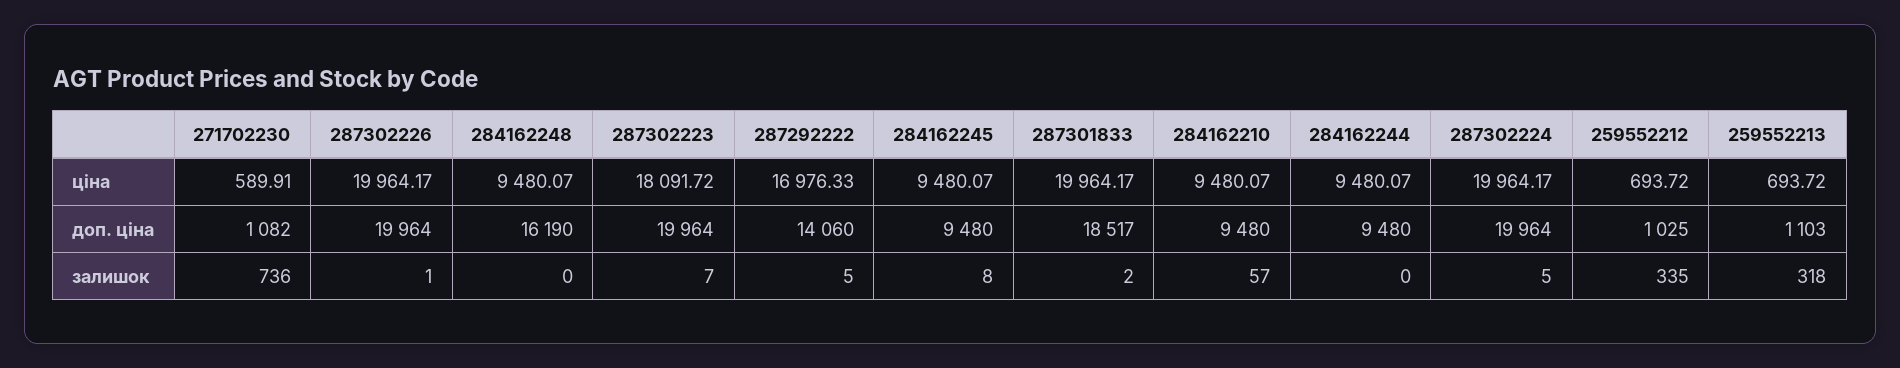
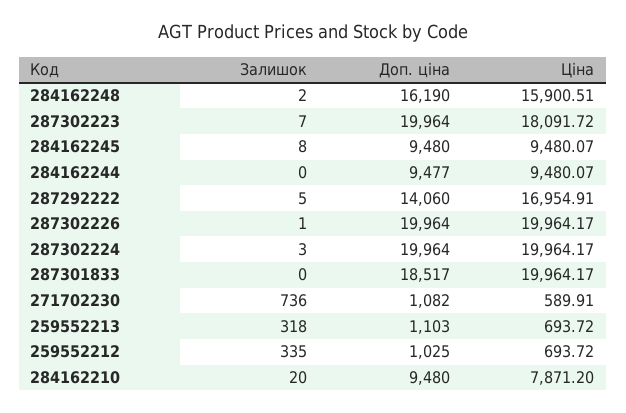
284162248, ціна: 9480.07 -> 15900.51
287292222, ціна: 16976.33 -> 16954.91
284162210, ціна: 9480.07 -> 7871.2
284162244, доп. ціна: 9480 -> 9477
284162248, залишок: 0 -> 2
287301833, залишок: 2 -> 0
284162210, залишок: 57 -> 20
287302224, залишок: 5 -> 3

